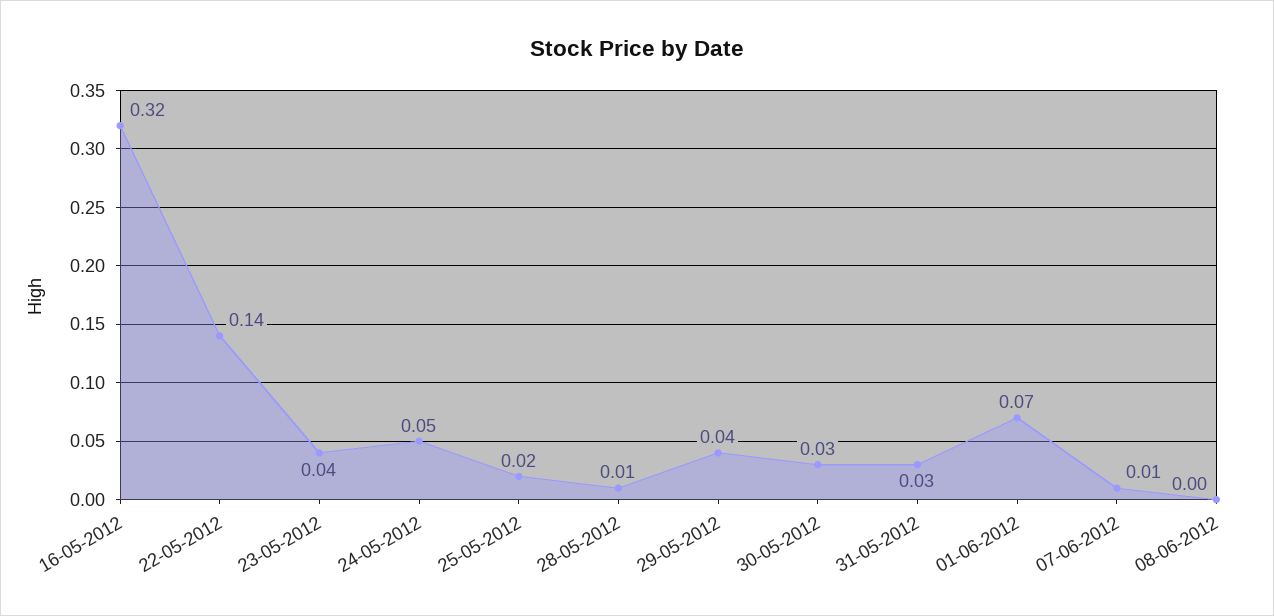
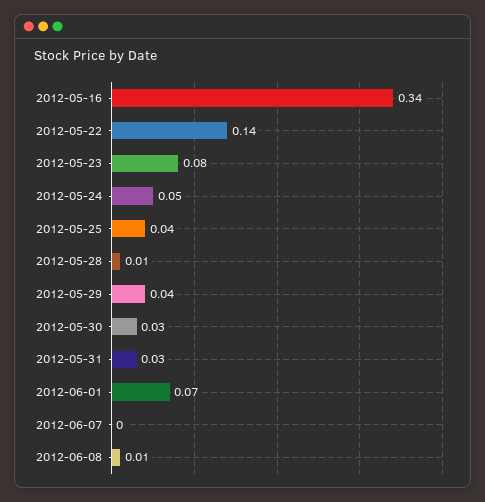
16-05-2012: 0.32 -> 0.34
23-05-2012: 0.04 -> 0.08
25-05-2012: 0.02 -> 0.04
07-06-2012: 0.01 -> 0
08-06-2012: 0 -> 0.01

